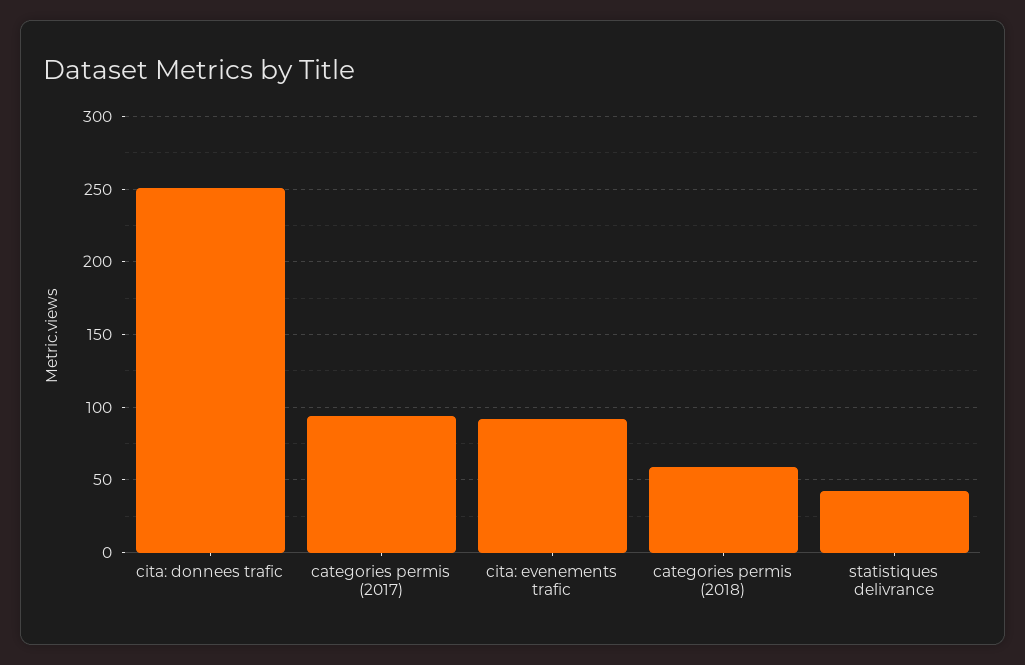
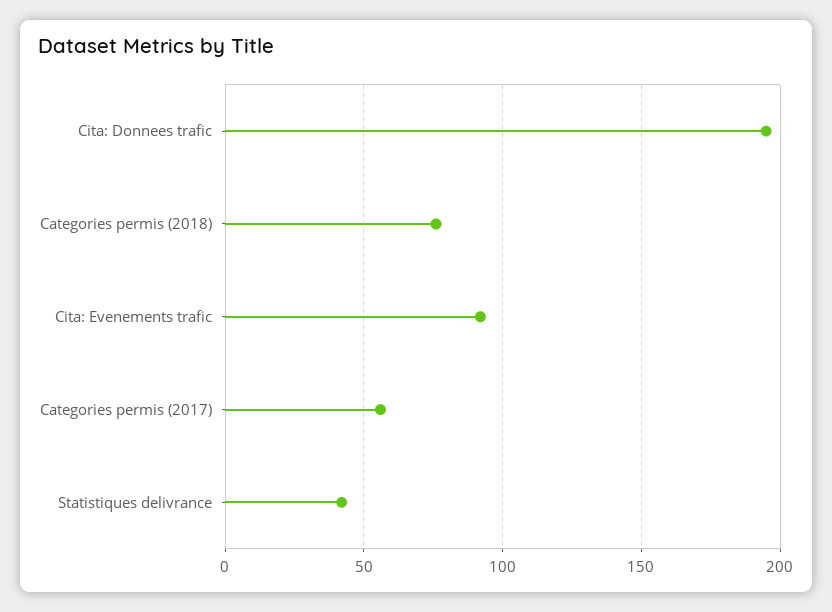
cita: donnees trafic: 250 -> 195
categories permis (2017): 95 -> 55
categories permis (2018): 60 -> 75

